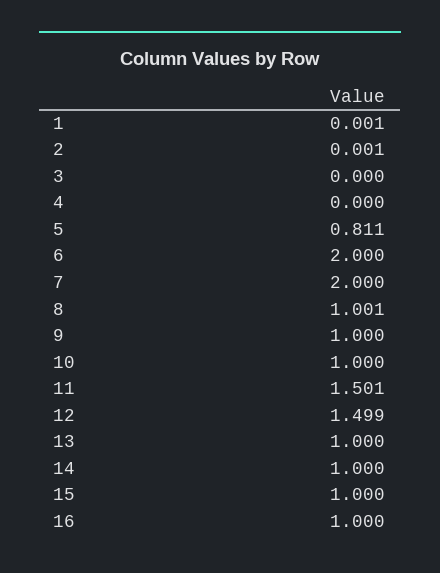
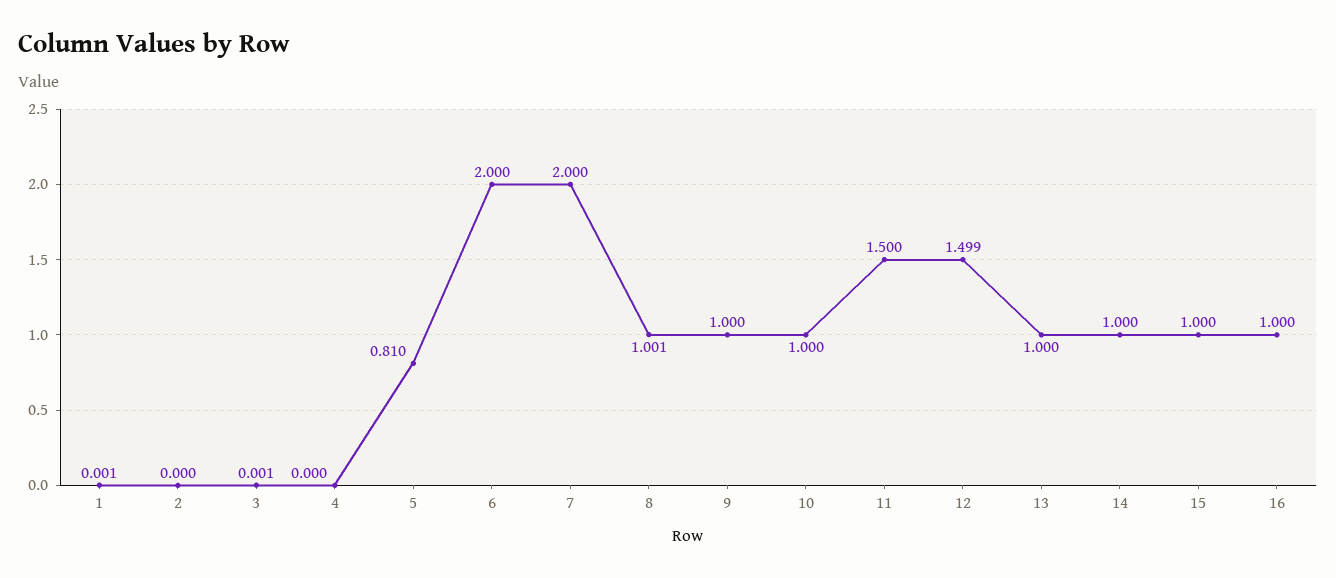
2: 0.001 -> 0
3: 0 -> 0.001
5: 0.811 -> 0.81
11: 1.501 -> 1.5

